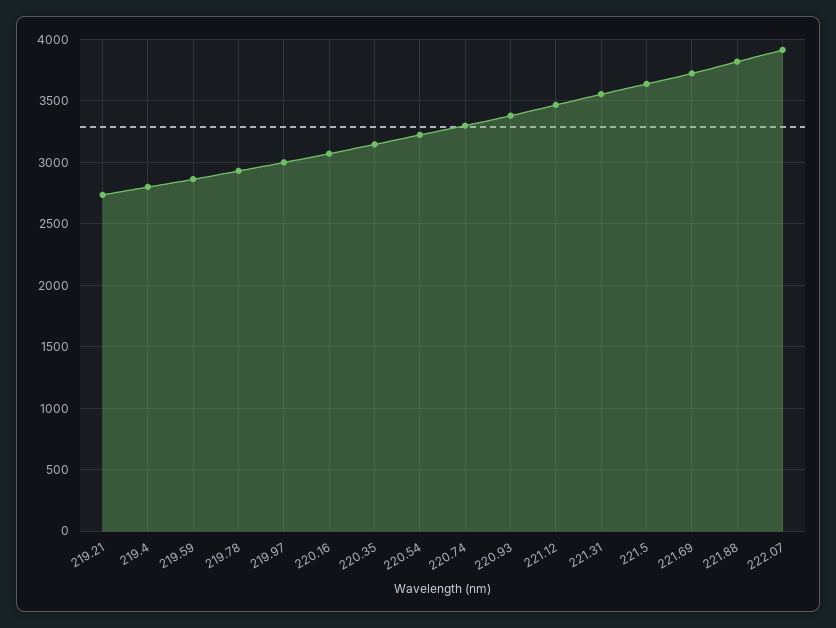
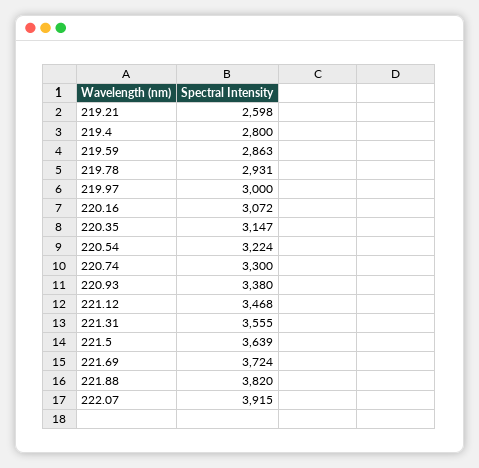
219.21: 2750 -> 2598

